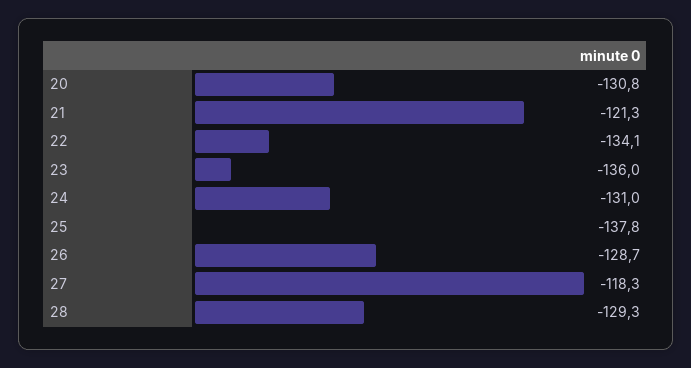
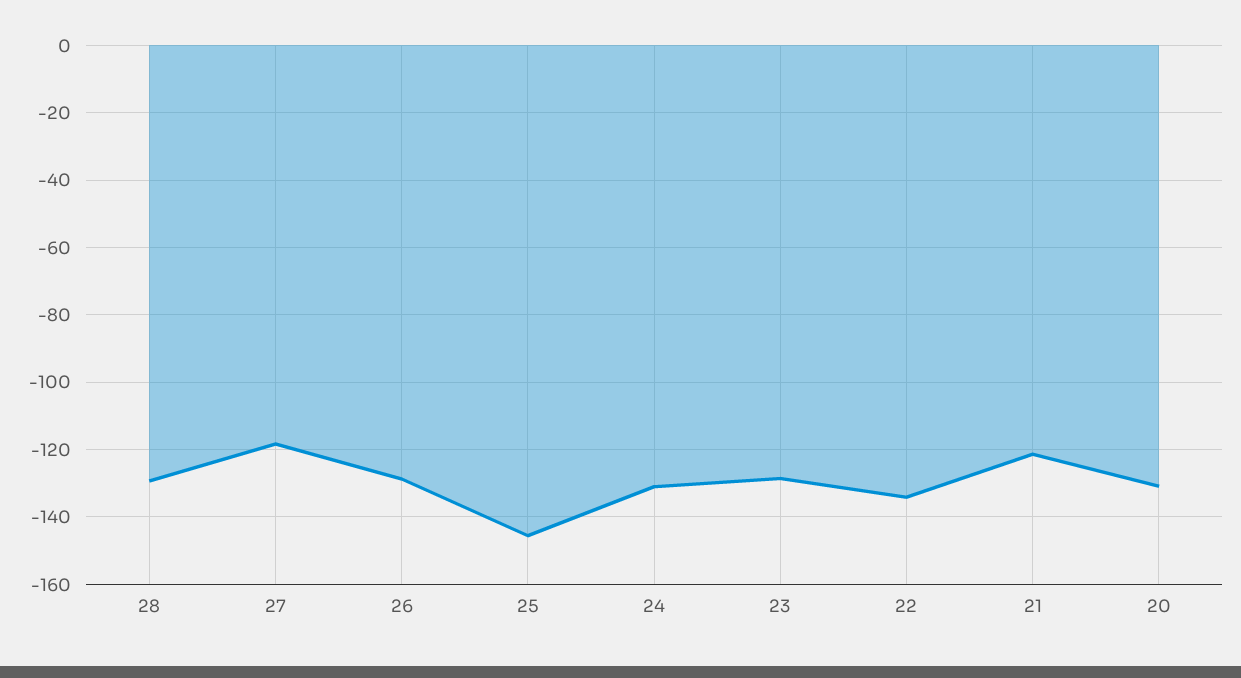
23: -136 -> -128
25: -137.8 -> -146

